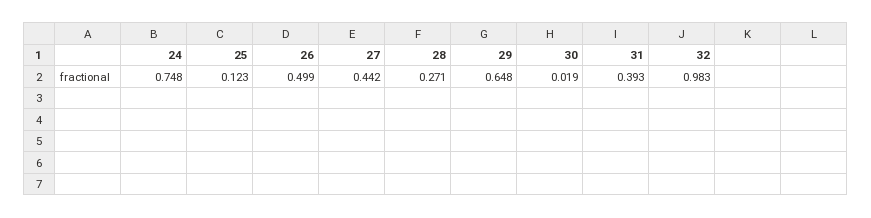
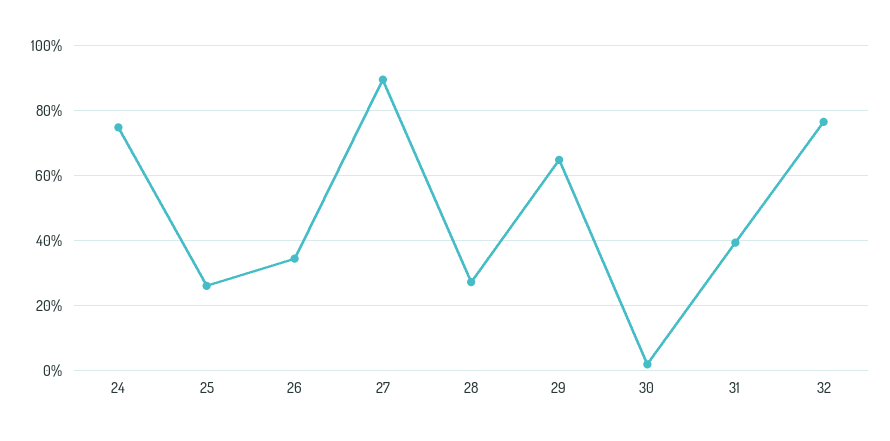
25: 0.123 -> 0.26
26: 0.499 -> 0.34
27: 0.442 -> 0.9
32: 0.983 -> 0.76

